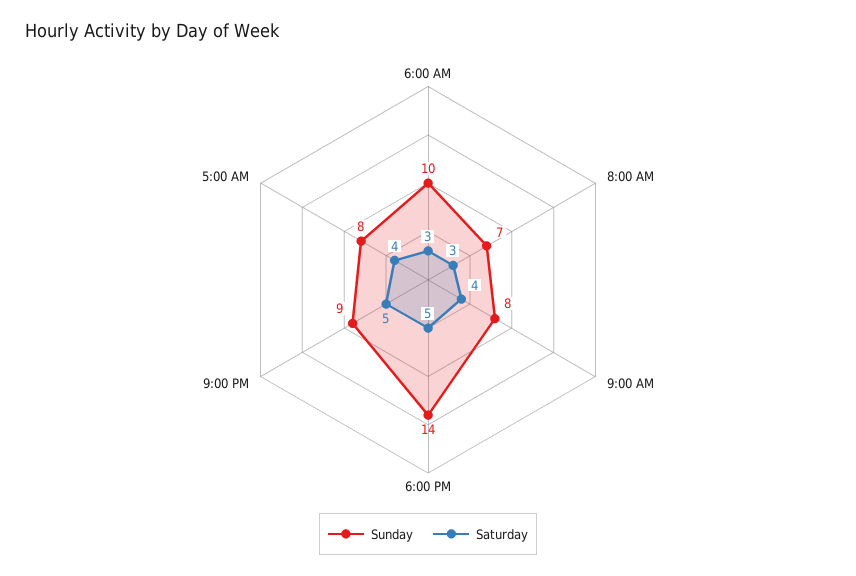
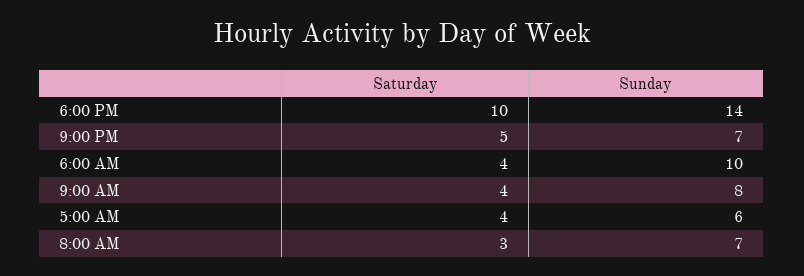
Saturday, 6:00 AM: 3 -> 4
Saturday, 6:00 PM: 5 -> 10
Sunday, 9:00 PM: 9 -> 7
Sunday, 5:00 AM: 8 -> 6

